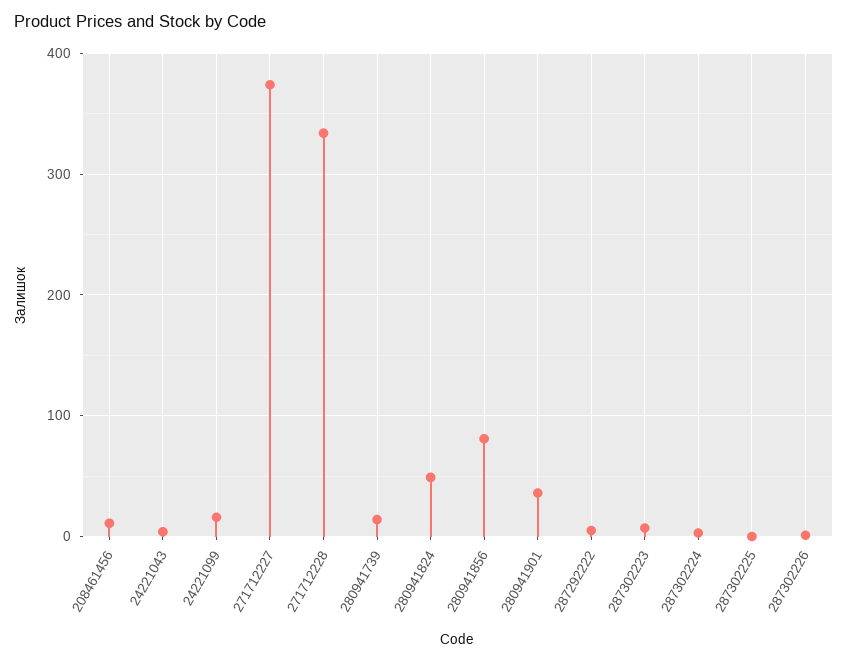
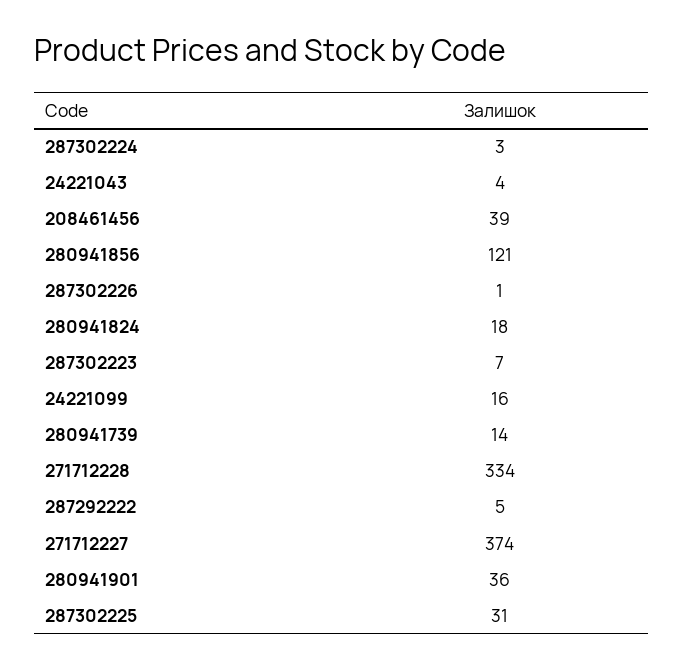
208461456: 10 -> 39
280941824: 50 -> 18
280941856: 80 -> 121
287302225: 0 -> 31

